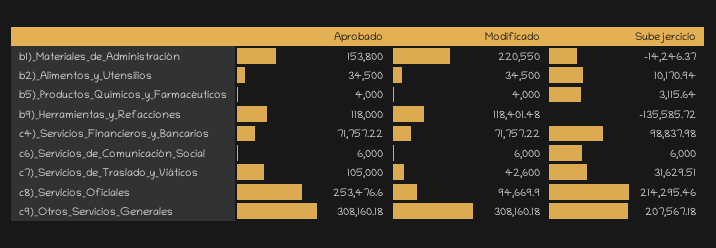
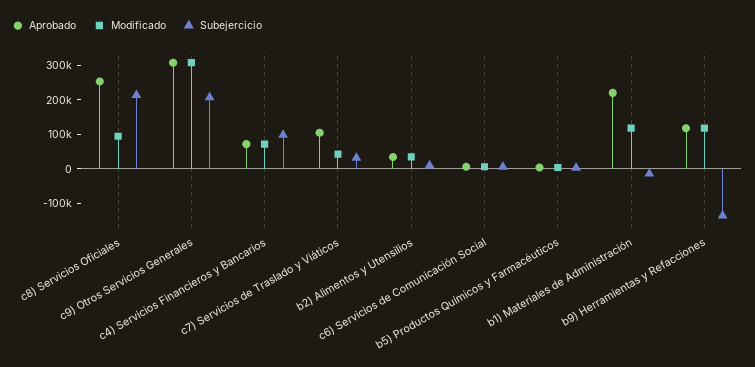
Aprobado, b1)_Materiales_de_Administración: 153800 -> 225000
Modificado, b1)_Materiales_de_Administración: 220550 -> 125000

